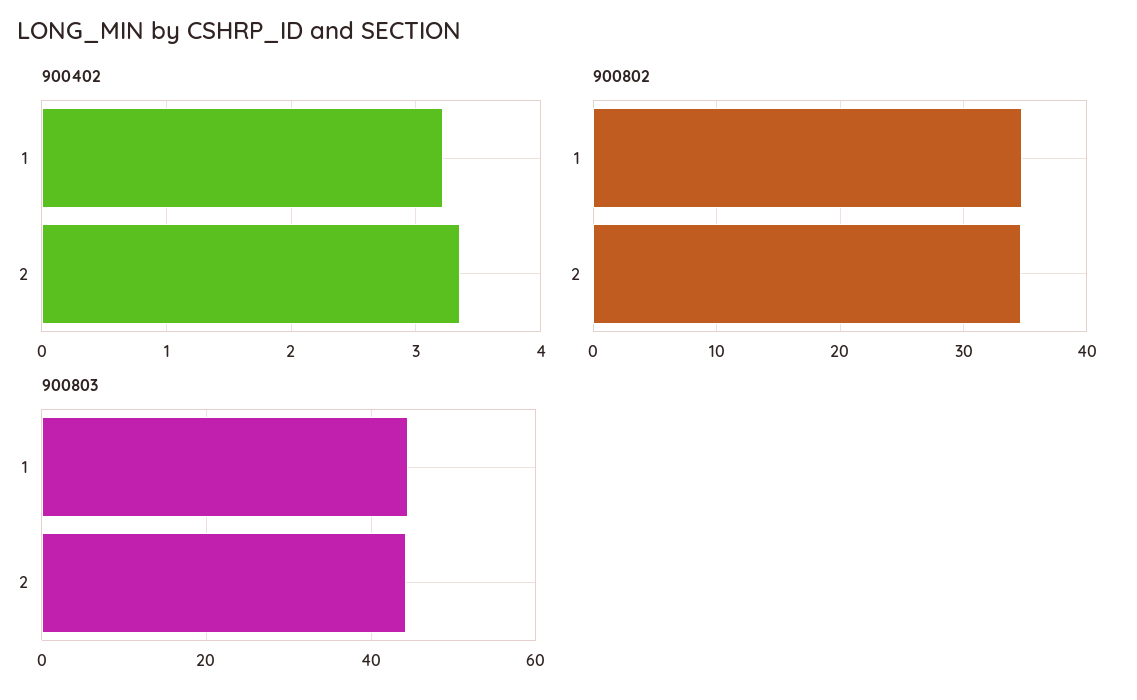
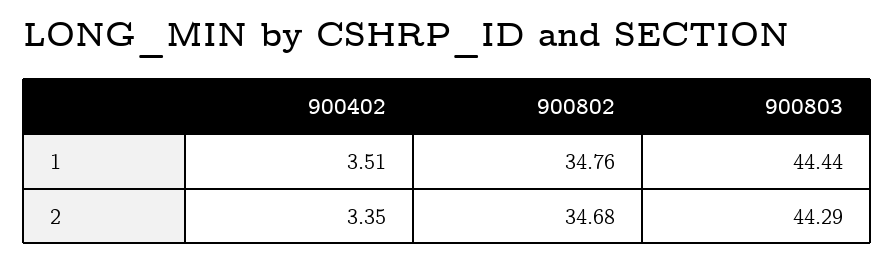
900402, 1: 3.2 -> 3.51

